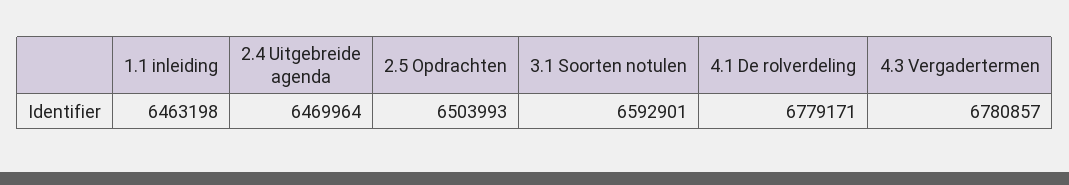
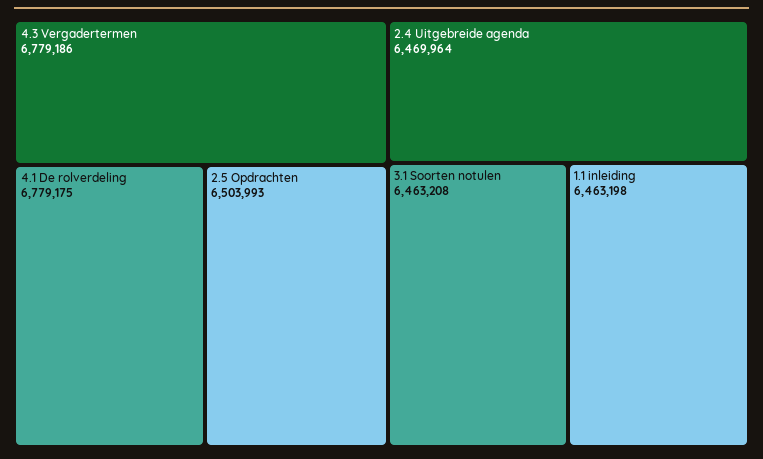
3.1 Soorten notulen: 6592901 -> 6463208
4.1 De rolverdeling: 6779171 -> 6779175
4.3 Vergadertermen: 6780857 -> 6779186

